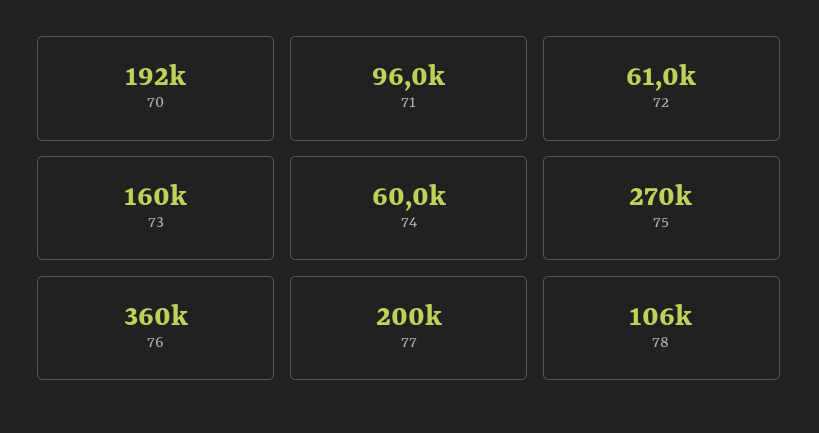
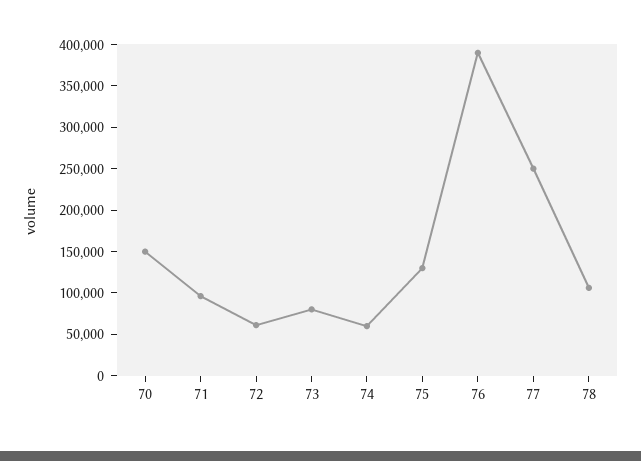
70: 192000 -> 150000
73: 160000 -> 80000
75: 270000 -> 130000
76: 360000 -> 390000
77: 200000 -> 250000

